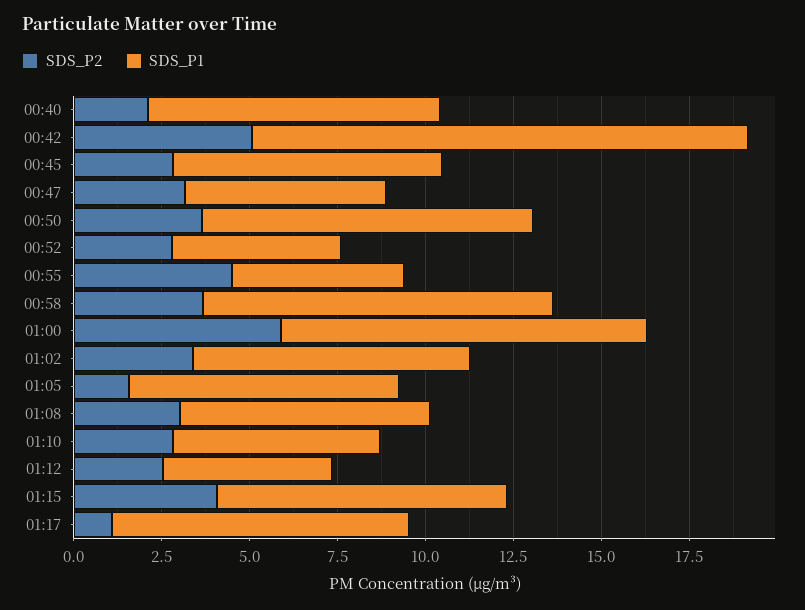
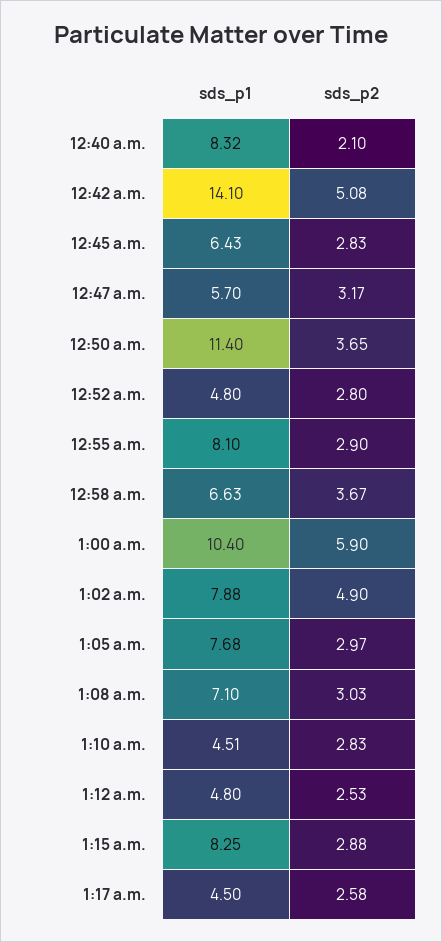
SDS_P1, 00:45: 7.5 -> 6.43
SDS_P1, 00:50: 9.5 -> 11.4
SDS_P2, 00:55: 4.5 -> 2.9
SDS_P1, 00:55: 5 -> 8.1
SDS_P1, 00:58: 10 -> 6.63
SDS_P2, 01:02: 3.5 -> 4.9
SDS_P2, 01:05: 1.5 -> 2.97
SDS_P1, 01:10: 6 -> 4.51
SDS_P2, 01:15: 4 -> 2.88
SDS_P2, 01:17: 1 -> 2.58
SDS_P1, 01:17: 8.5 -> 4.5

